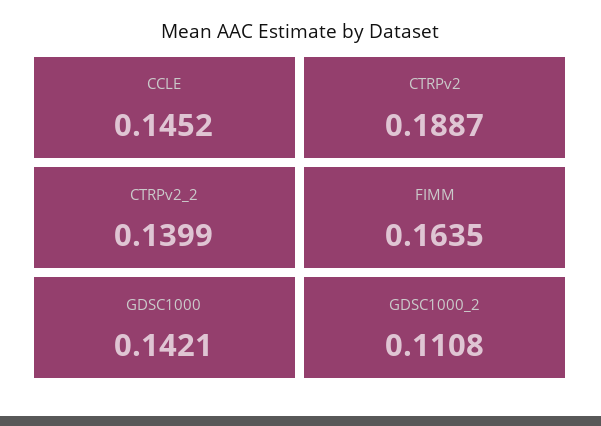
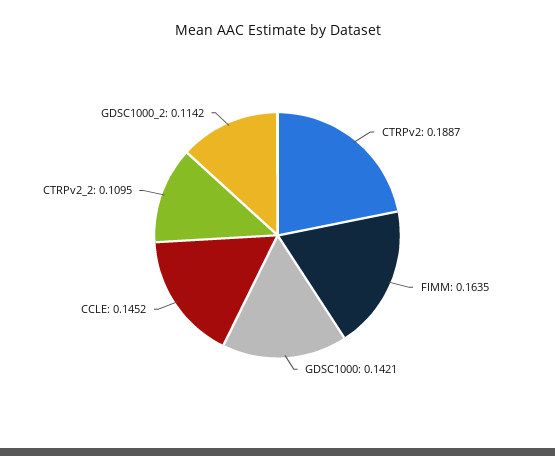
CTRPv2_2: 0.1399 -> 0.1095
GDSC1000_2: 0.1108 -> 0.1142

